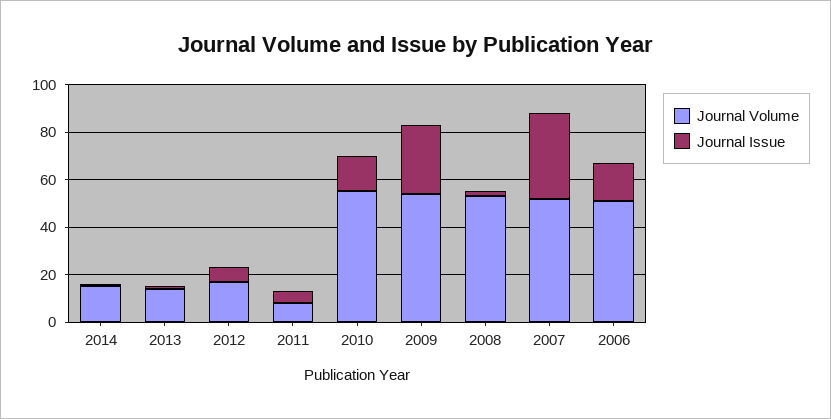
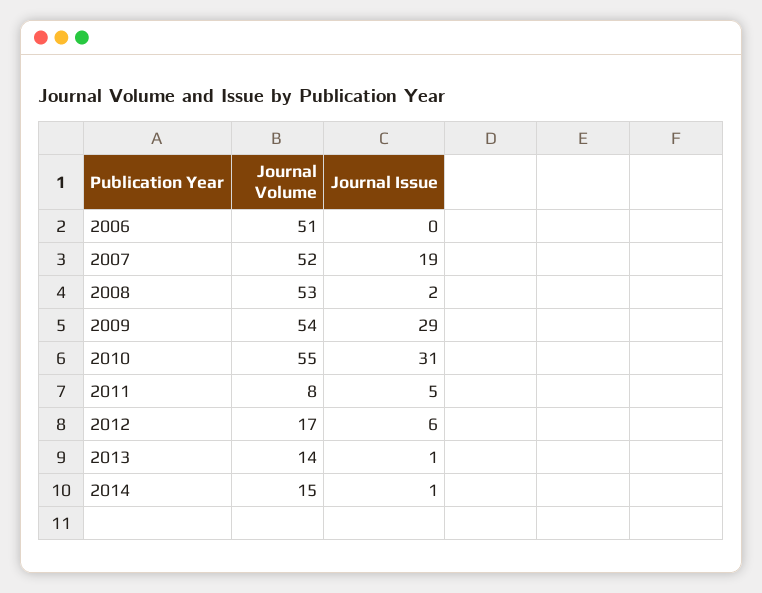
Journal Issue, 2010: 15 -> 31
Journal Issue, 2007: 35 -> 19
Journal Issue, 2006: 15 -> 0

